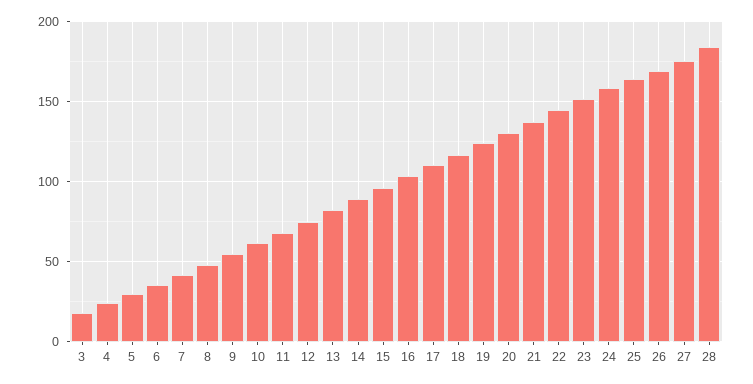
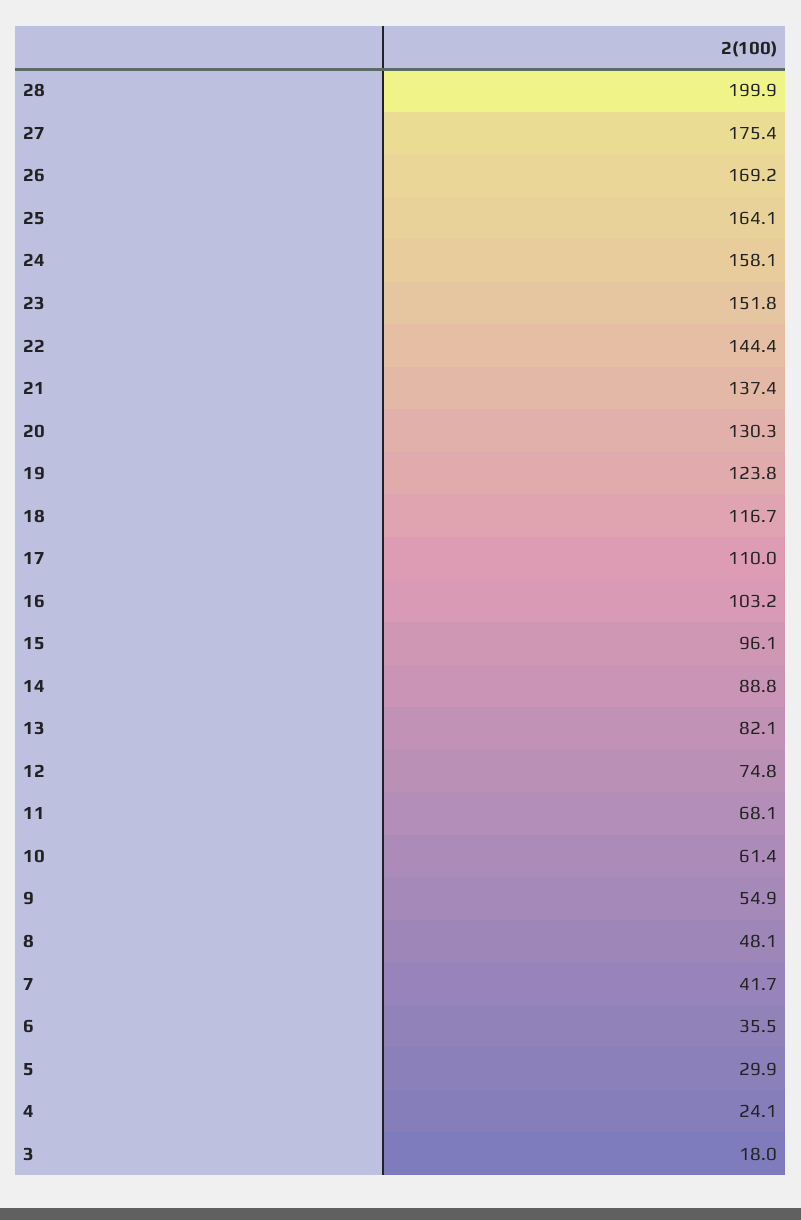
28: 185 -> 199.9

